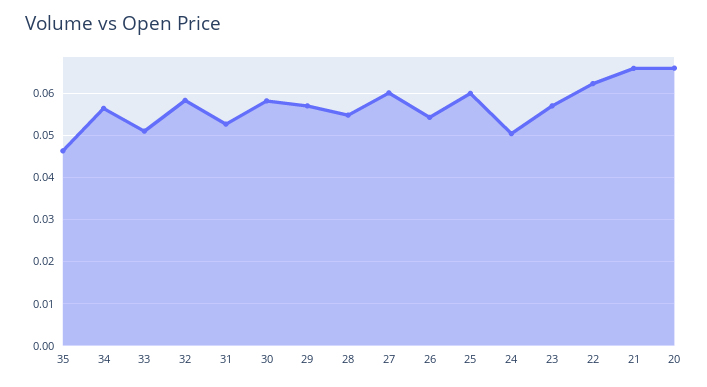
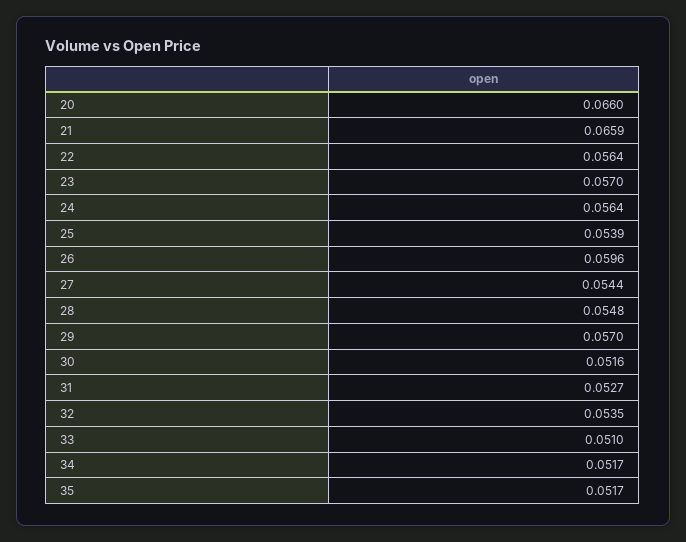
35: 0.046 -> 0.0517
34: 0.056 -> 0.0517
32: 0.058 -> 0.0535
30: 0.058 -> 0.0516
27: 0.06 -> 0.0544
26: 0.054 -> 0.0596
25: 0.06 -> 0.0539
24: 0.05 -> 0.0564
22: 0.062 -> 0.0564

